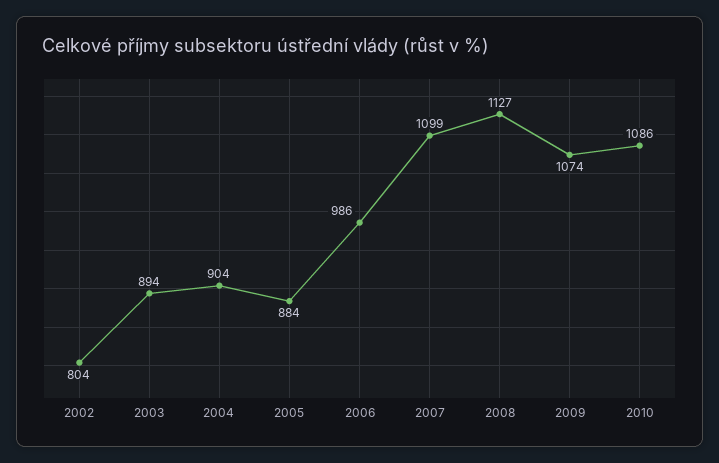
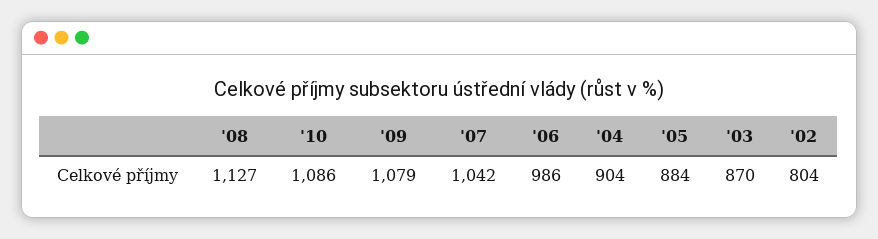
2003: 894 -> 870
2007: 1099 -> 1042
2009: 1074 -> 1079

